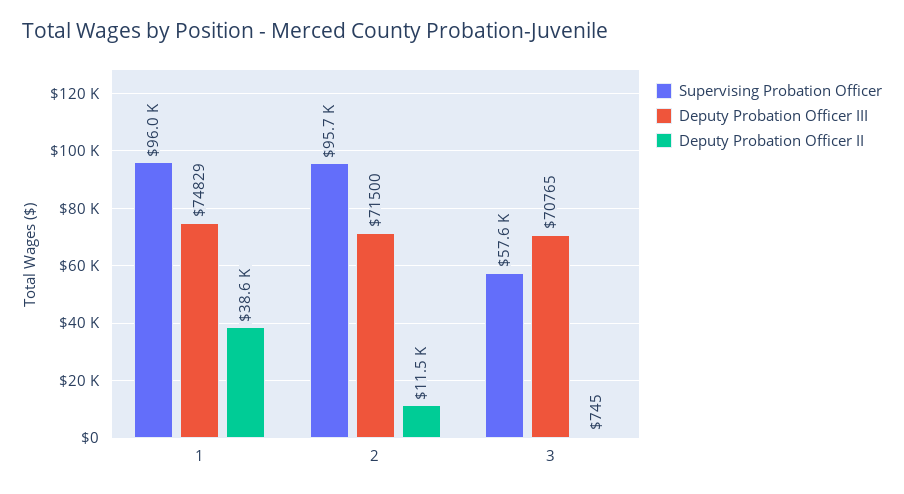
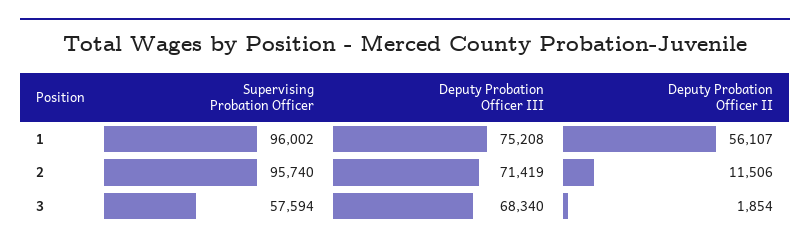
Deputy Probation Officer III, 1: 74829 -> 75208
Deputy Probation Officer II, 1: 38600 -> 56107
Deputy Probation Officer III, 2: 71500 -> 71419
Deputy Probation Officer III, 3: 70765 -> 68340
Deputy Probation Officer II, 3: 745 -> 1854

